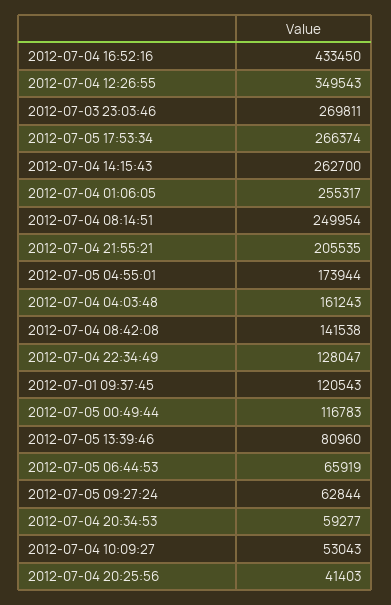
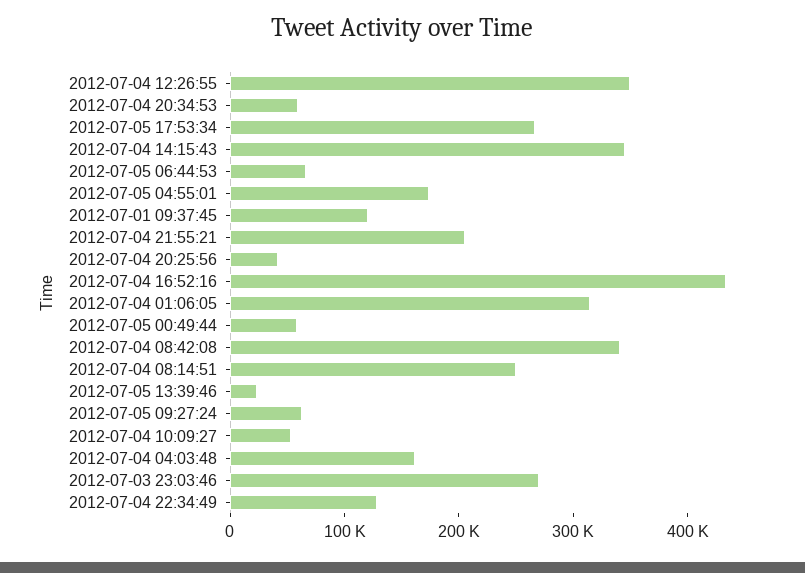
2012-07-04 14:15:43: 262700 -> 340000
2012-07-04 01:06:05: 255317 -> 320000
2012-07-04 08:42:08: 141538 -> 340000
2012-07-05 00:49:44: 116783 -> 60000
2012-07-05 13:39:46: 80960 -> 20000

